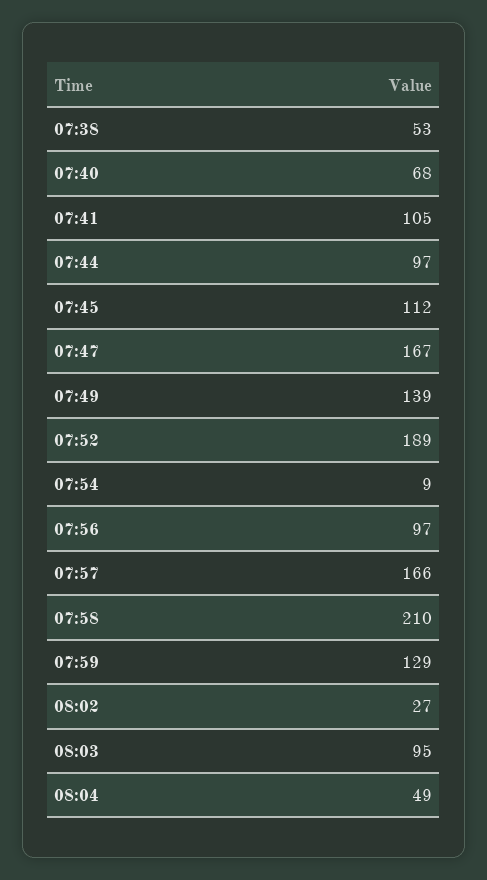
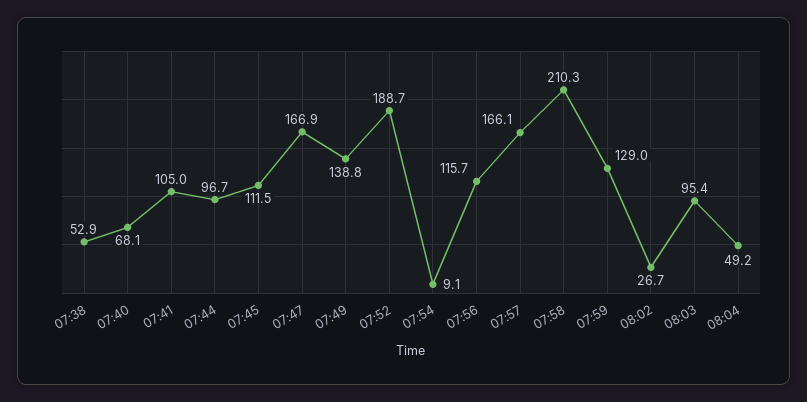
07:56: 97 -> 115.7

